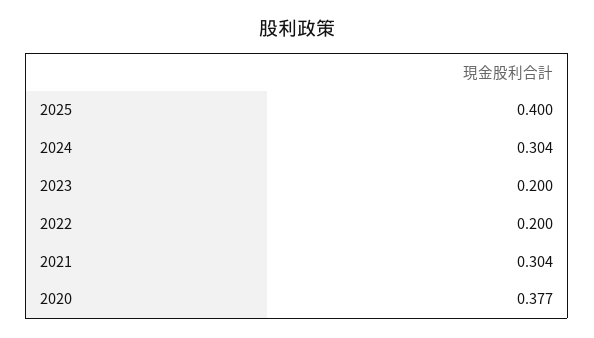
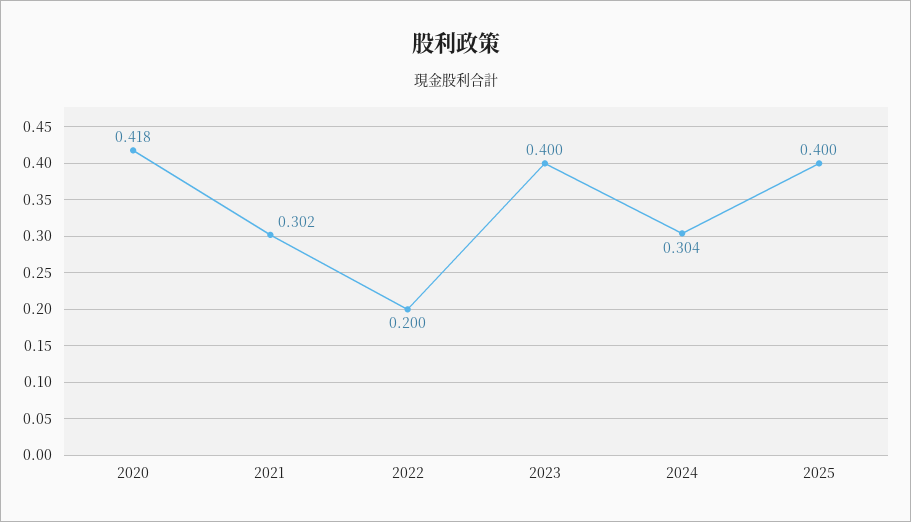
2023: 0.2 -> 0.4
2021: 0.304 -> 0.302
2020: 0.377 -> 0.418

